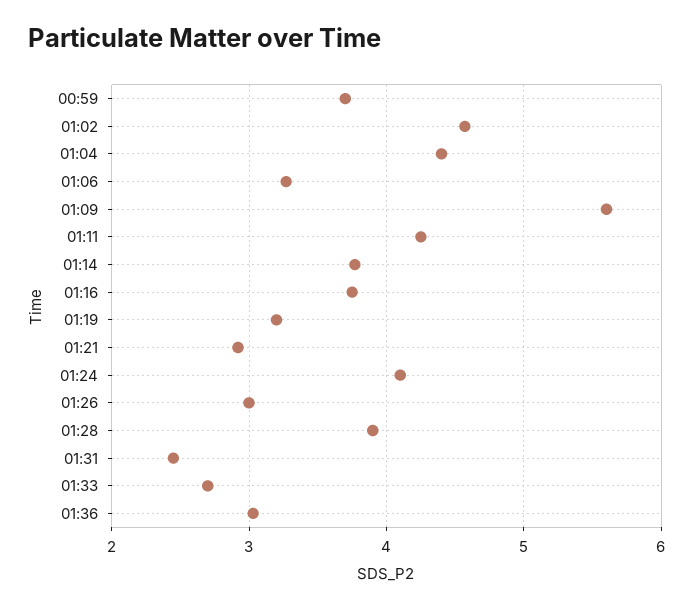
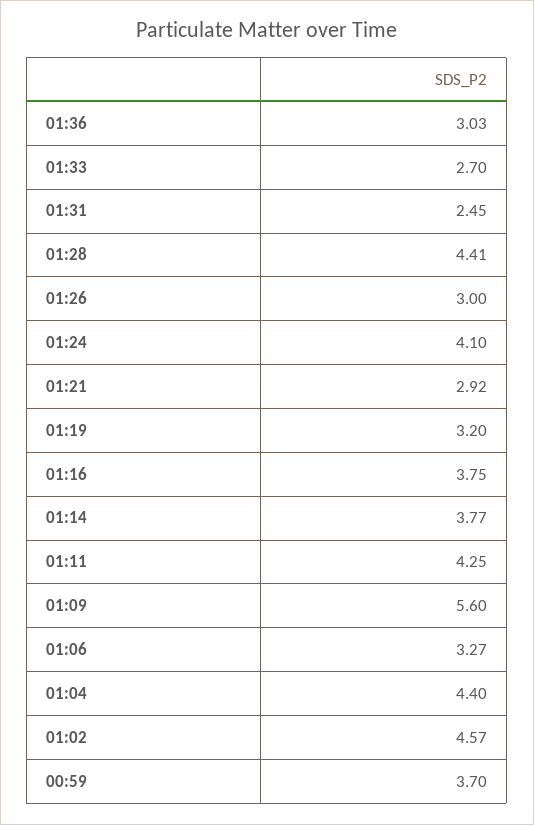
01:28: 3.9 -> 4.41

